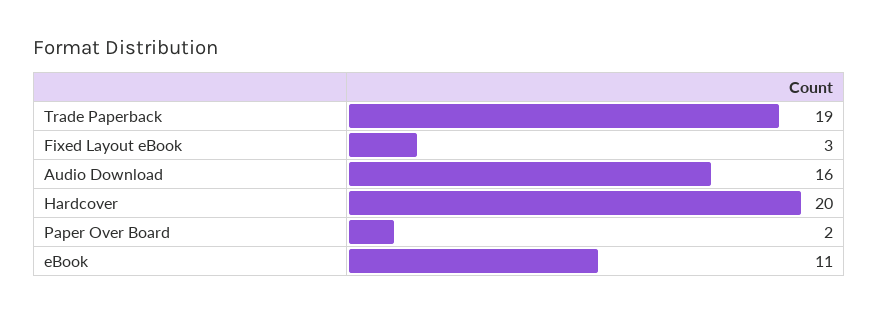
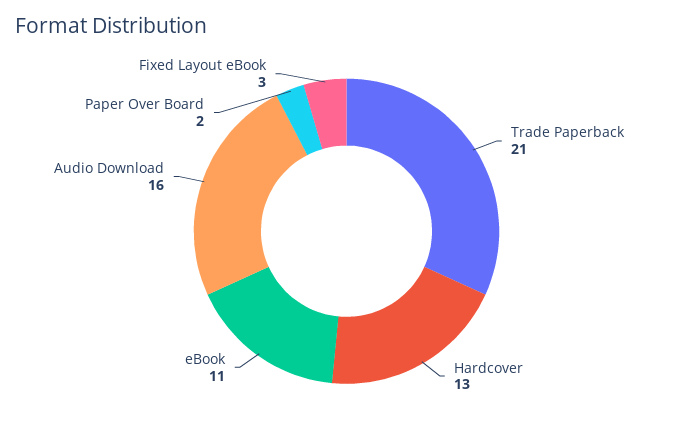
Trade Paperback: 19 -> 21
Hardcover: 20 -> 13

